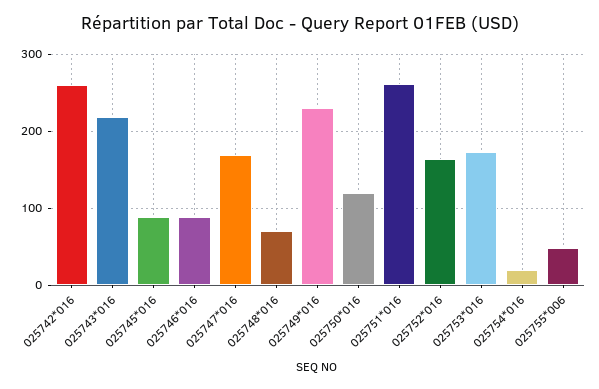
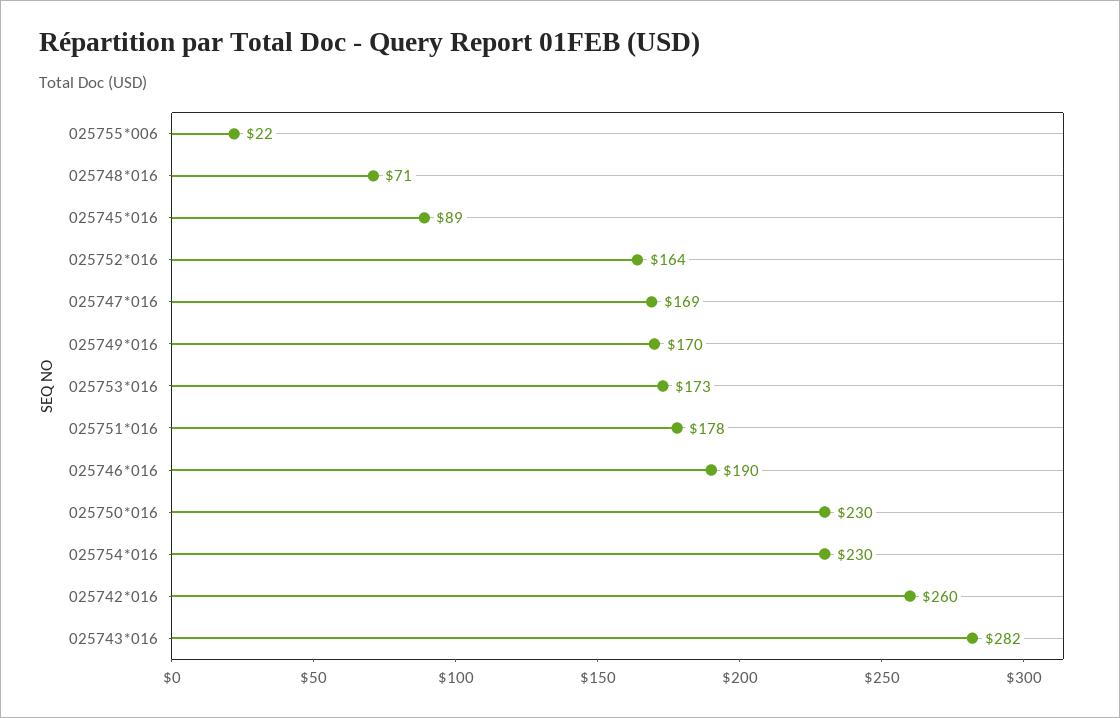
025743*016: 220 -> 282
025746*016: 90 -> 190
025749*016: 230 -> 170
025750*016: 120 -> 230
025751*016: 260 -> 178
025754*016: 20 -> 230
025755*006: 50 -> 22

